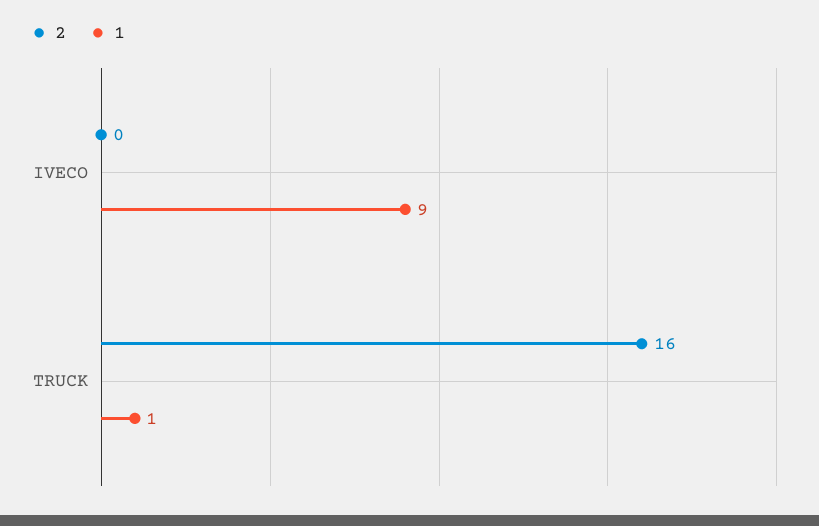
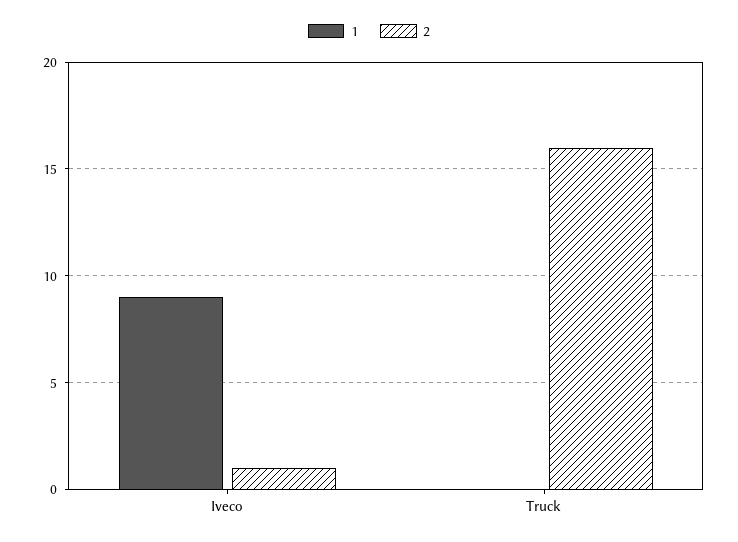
2, IVECO: 0 -> 1
1, TRUCK: 1 -> 0

